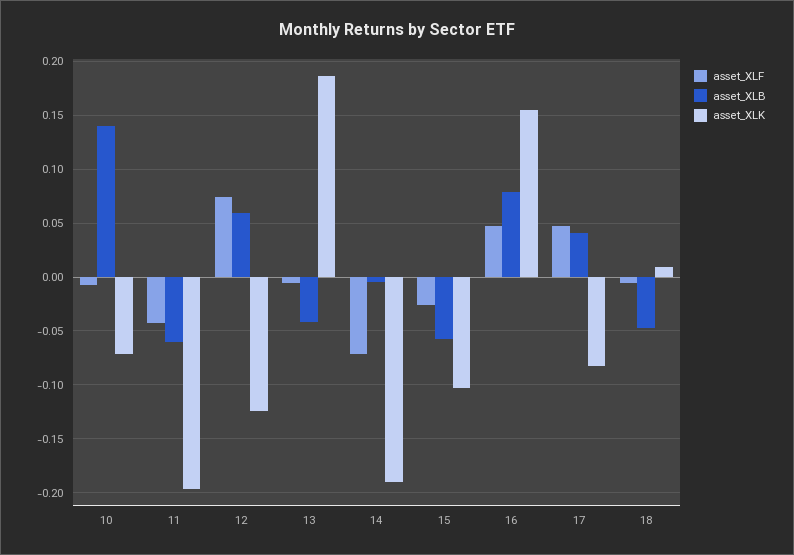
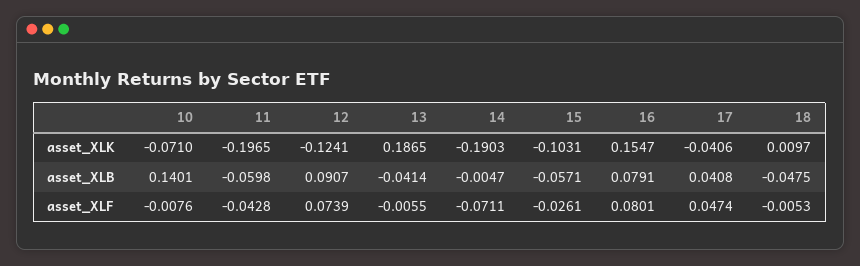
asset_XLB, 12: 0.06 -> 0.0907
asset_XLF, 16: 0.05 -> 0.0801
asset_XLK, 17: -0.08 -> -0.0406

